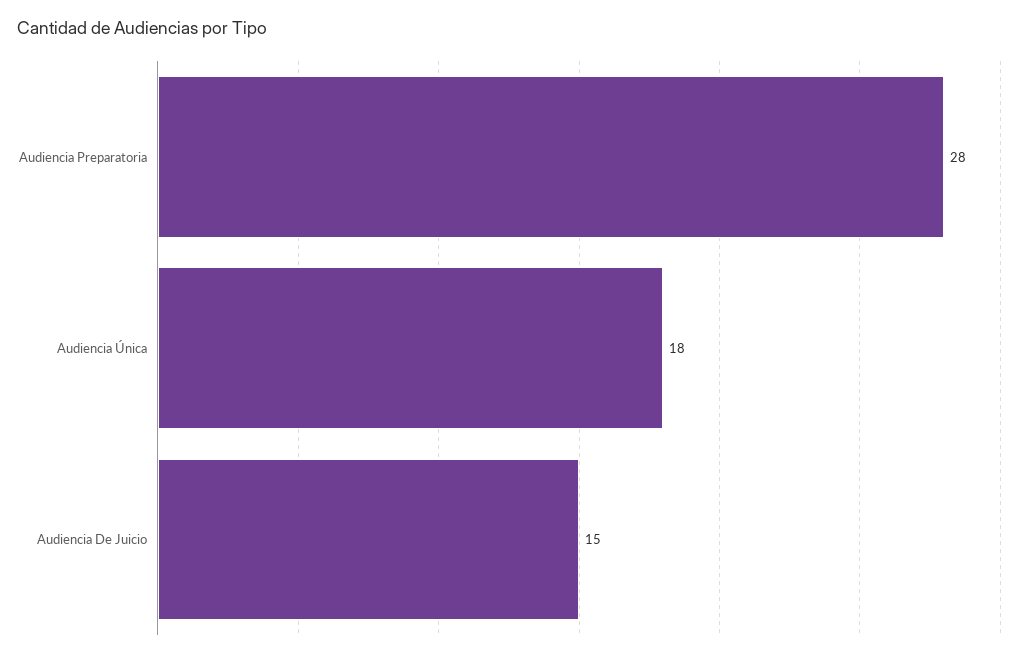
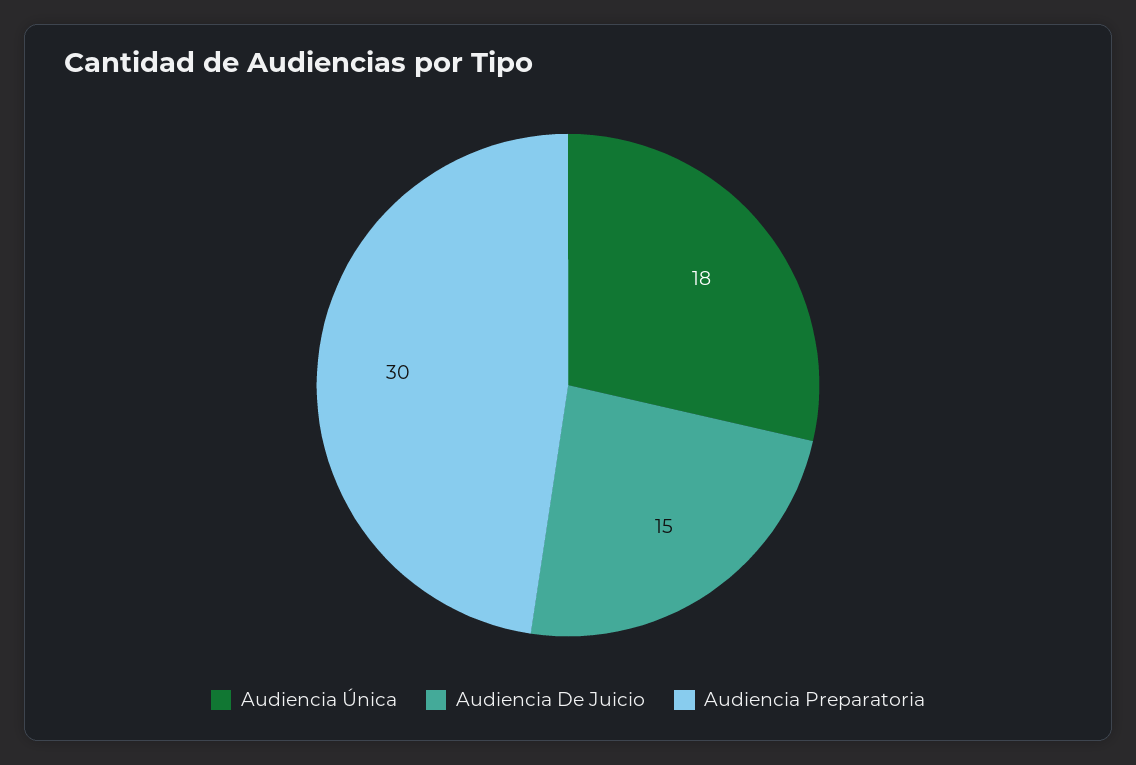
Audiencia Preparatoria: 28 -> 30

